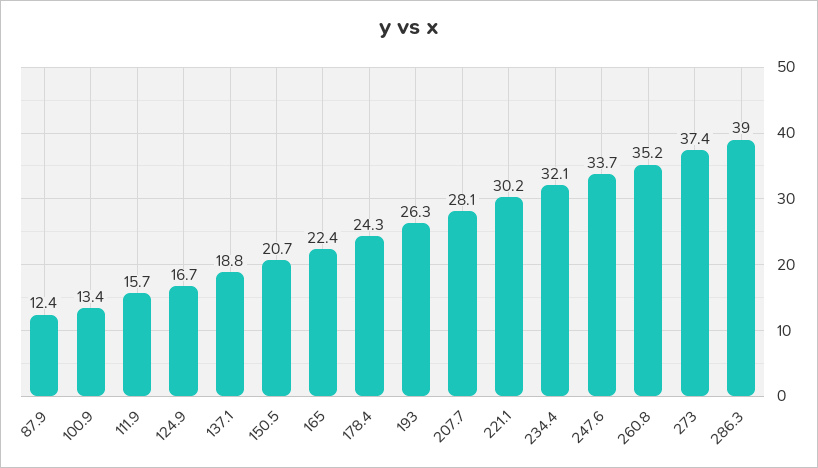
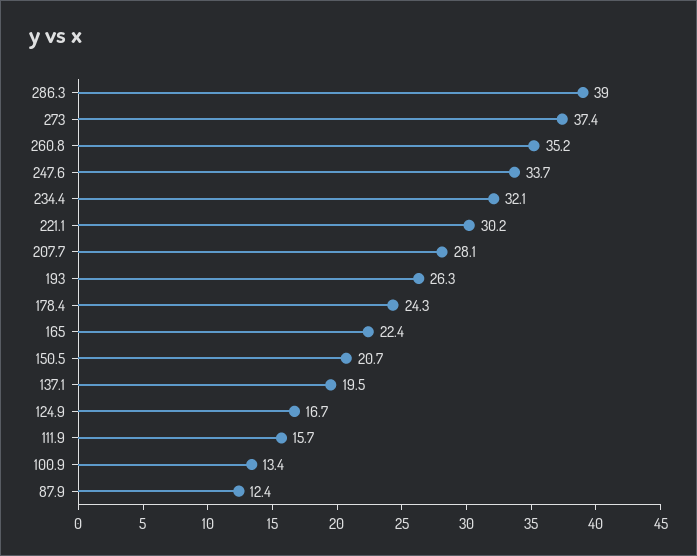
137.1: 18.8 -> 19.5

